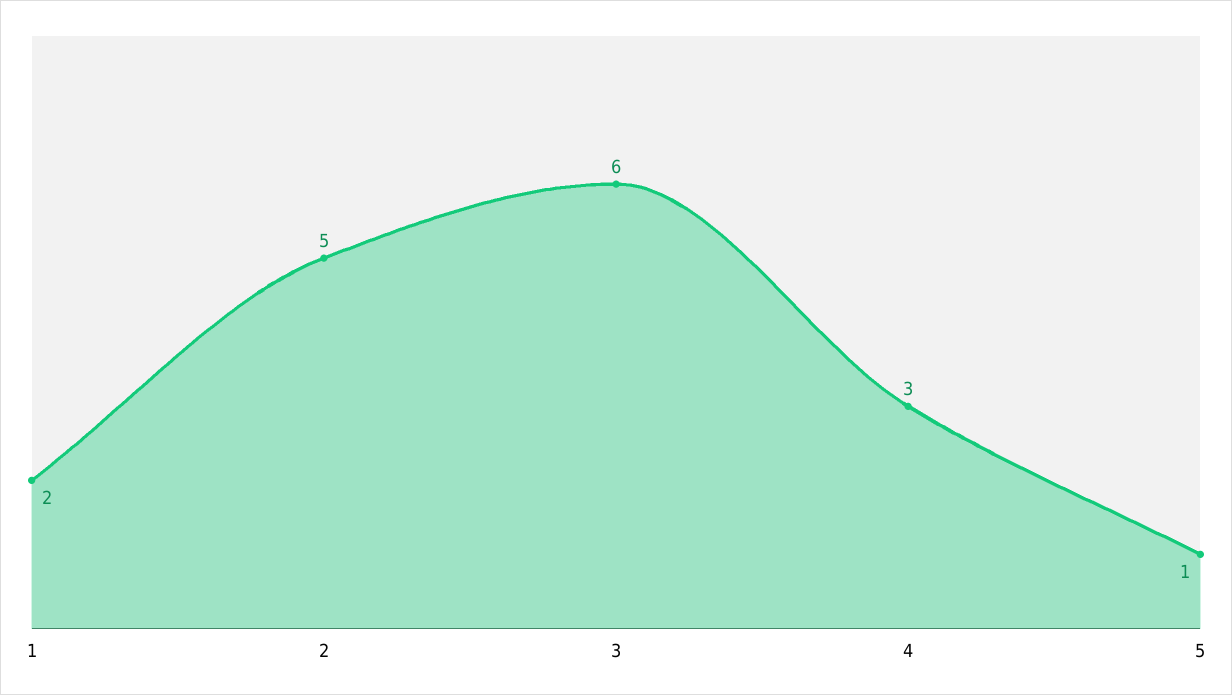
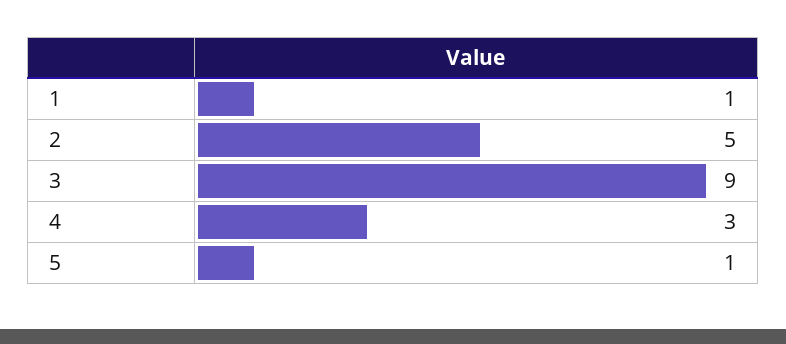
1: 2 -> 1
3: 6 -> 9

